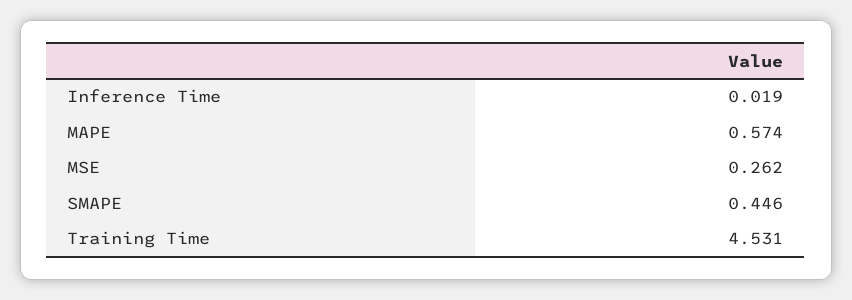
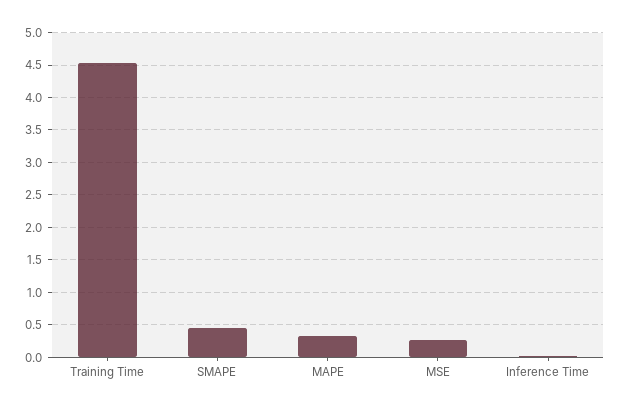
MAPE: 0.574 -> 0.3

